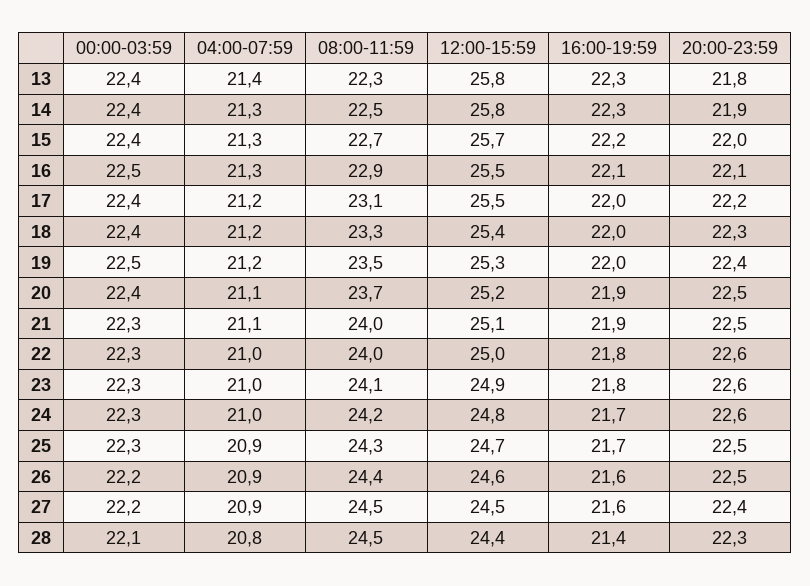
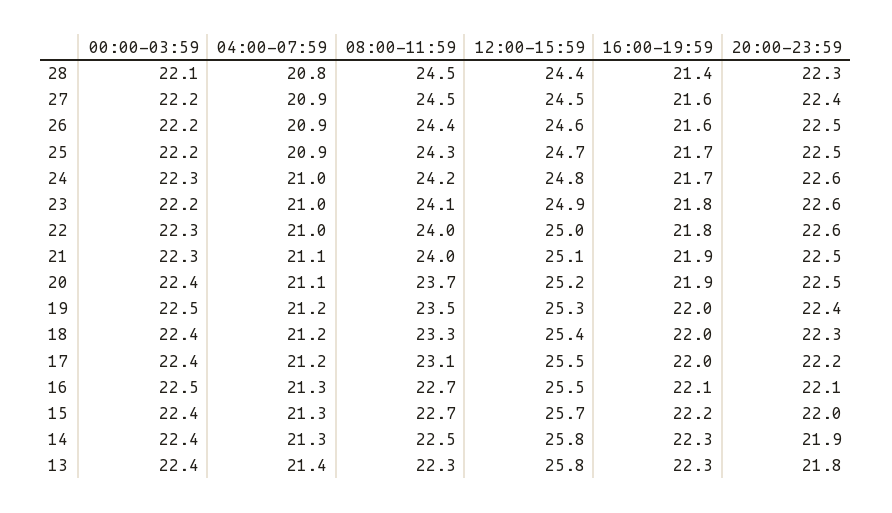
08:00-11:59, 16: 22.9 -> 22.7
00:00-03:59, 23: 22.3 -> 22.2
00:00-03:59, 25: 22.3 -> 22.2

